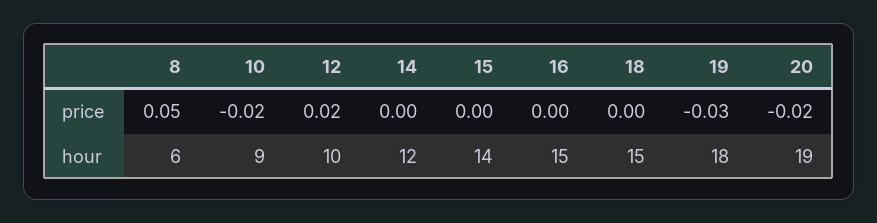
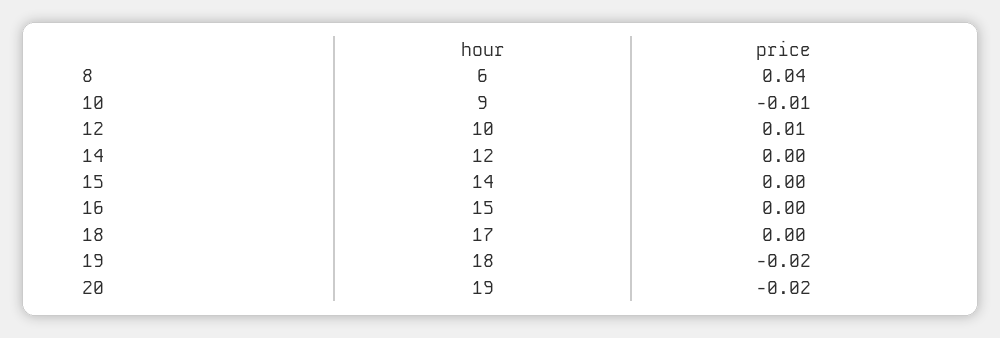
8, price: 0.05 -> 0.04
10, price: -0.02 -> -0.01
12, price: 0.02 -> 0.01
19, price: -0.03 -> -0.02
18, hour: 15 -> 17

